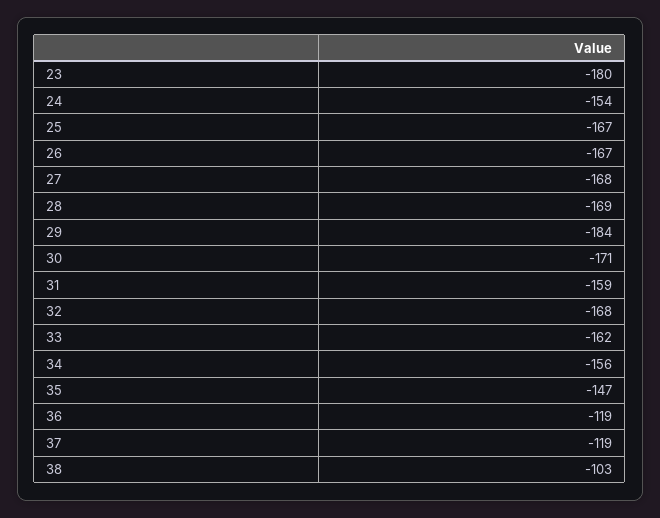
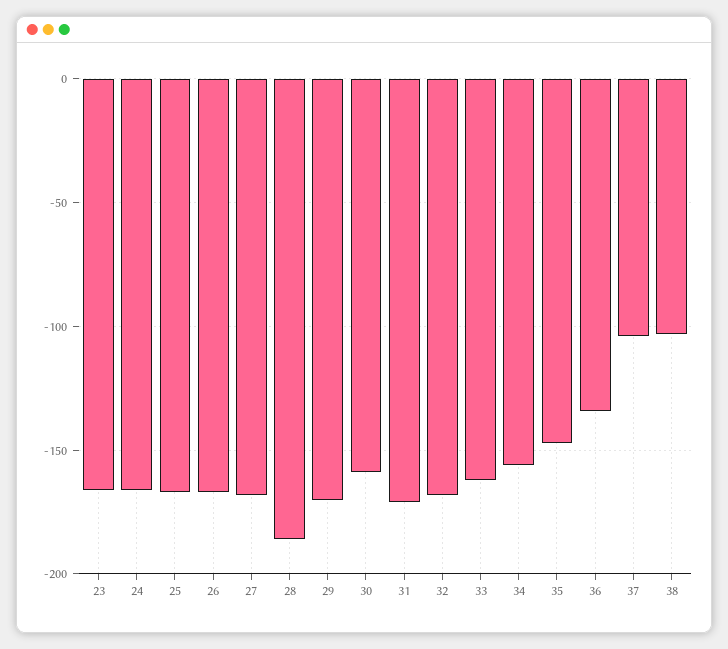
23: -180 -> -165
24: -154 -> -165
28: -169 -> -185
29: -184 -> -170
30: -171 -> -160
31: -159 -> -170
36: -119 -> -135
37: -119 -> -105

